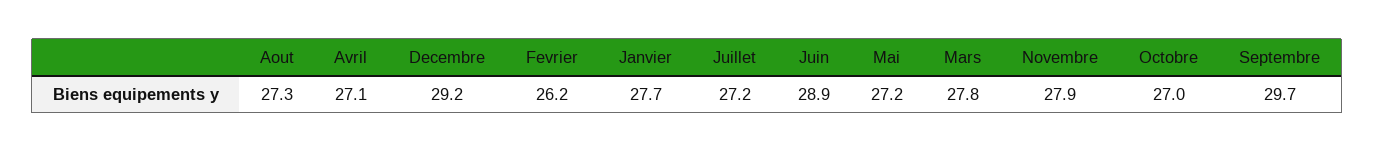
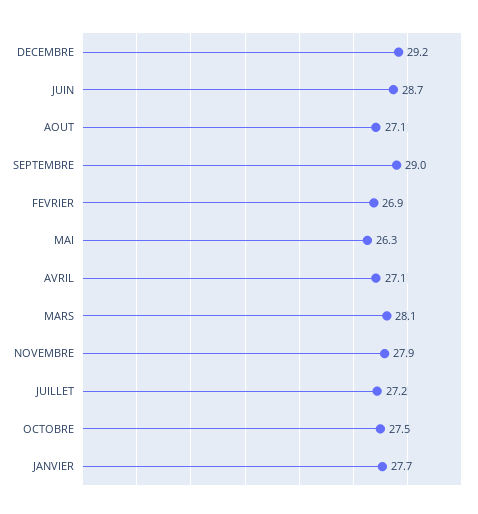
Aout: 27.3 -> 27.1
Fevrier: 26.2 -> 26.9
Juin: 28.9 -> 28.7
Mai: 27.2 -> 26.3
Mars: 27.8 -> 28.1
Octobre: 27 -> 27.5
Septembre: 29.7 -> 29

